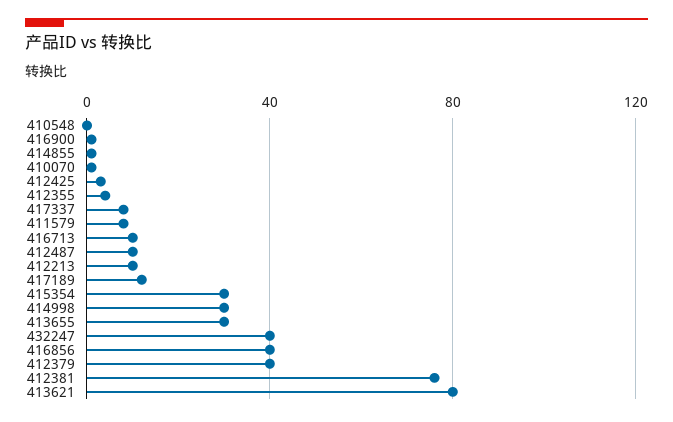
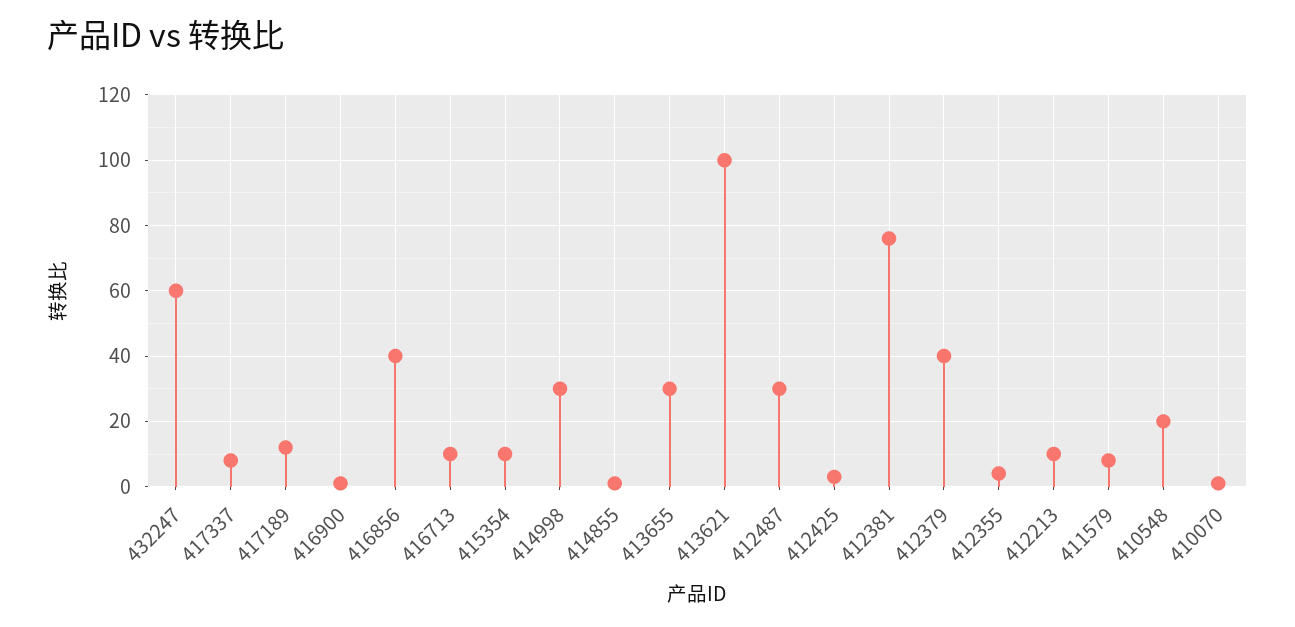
410548: 0 -> 20
412487: 10 -> 30
415354: 30 -> 10
432247: 40 -> 60
413621: 80 -> 100

